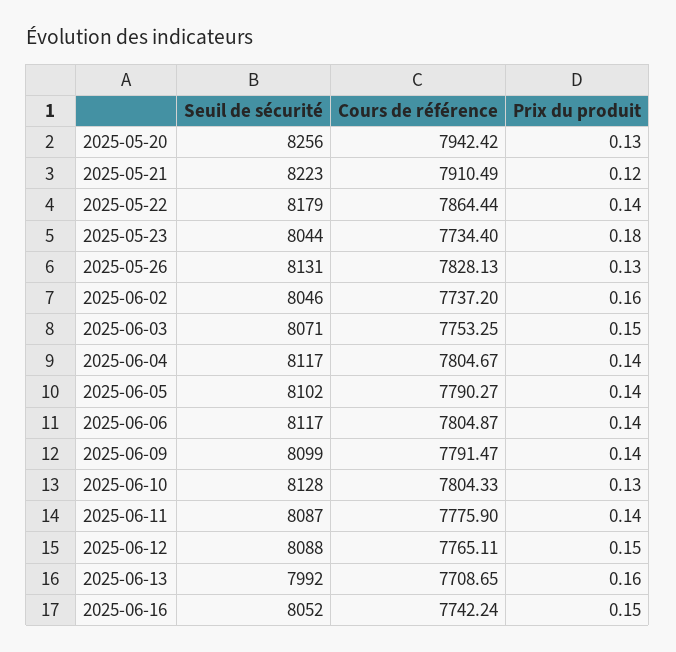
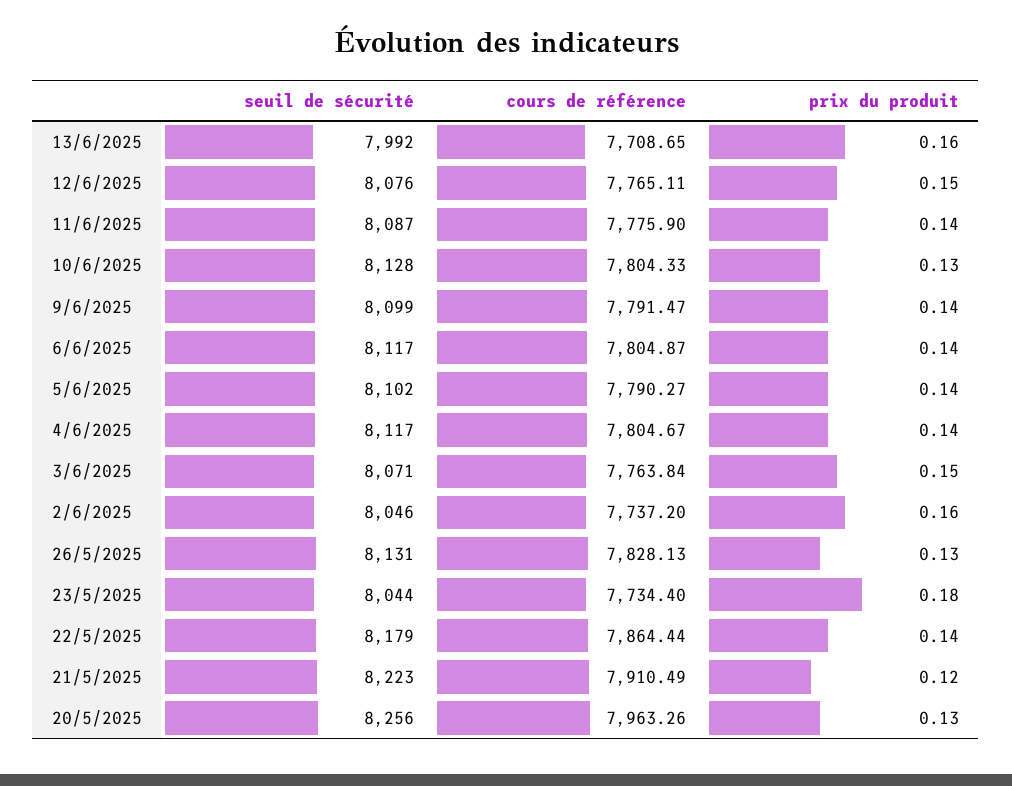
Cours de référence, 2025-05-20: 7942.42 -> 7963.26
Cours de référence, 2025-06-03: 7753.25 -> 7763.84
Seuil de sécurité, 2025-06-12: 8088 -> 8076
Seuil de sécurité, 2025-06-16: 8052 -> none
Cours de référence, 2025-06-16: 7742.24 -> none
Prix du produit, 2025-06-16: 0.15 -> none

